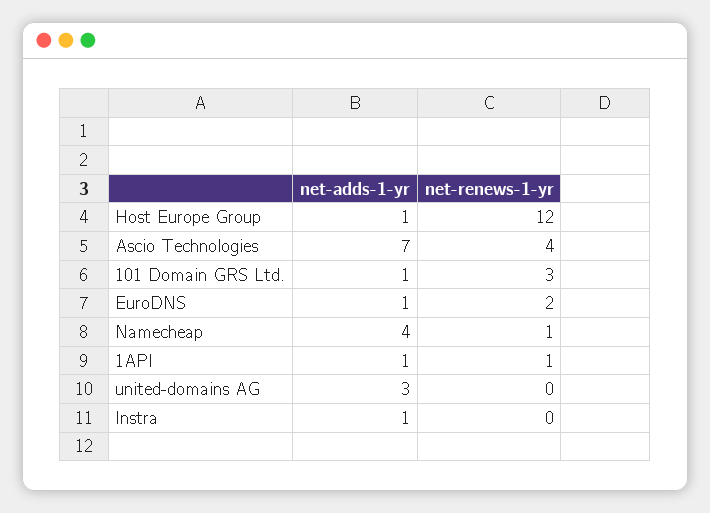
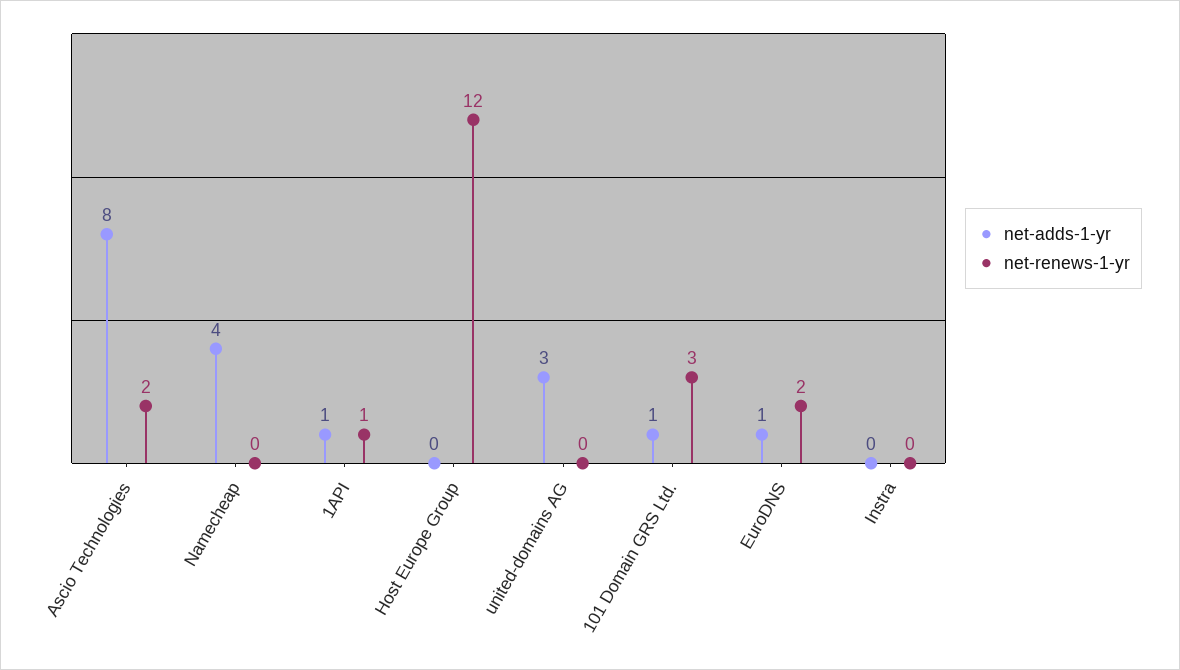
net-adds-1-yr, Host Europe Group: 1 -> 0
net-adds-1-yr, Ascio Technologies: 7 -> 8
net-renews-1-yr, Ascio Technologies: 4 -> 2
net-renews-1-yr, Namecheap: 1 -> 0
net-adds-1-yr, Instra: 1 -> 0

